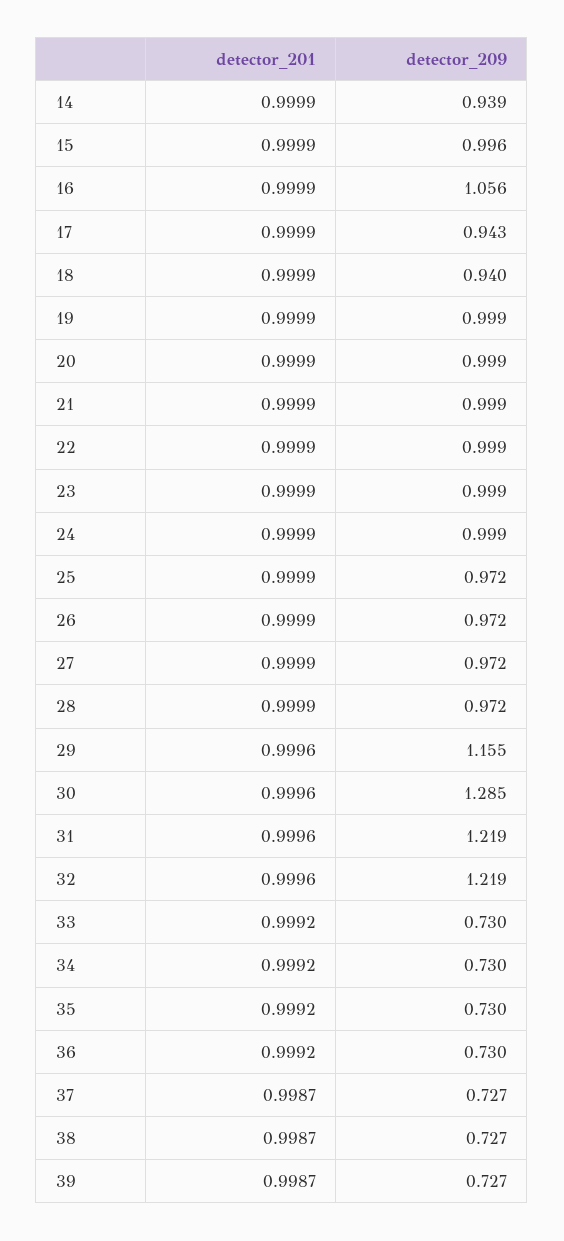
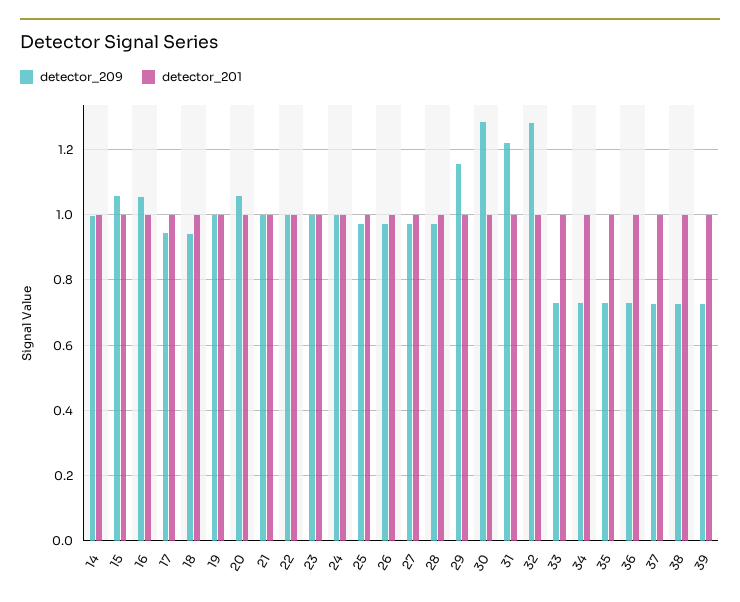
detector_209, 14: 0.939 -> 1
detector_209, 15: 0.996 -> 1.06
detector_209, 20: 0.999 -> 1.06
detector_209, 32: 1.219 -> 1.28

